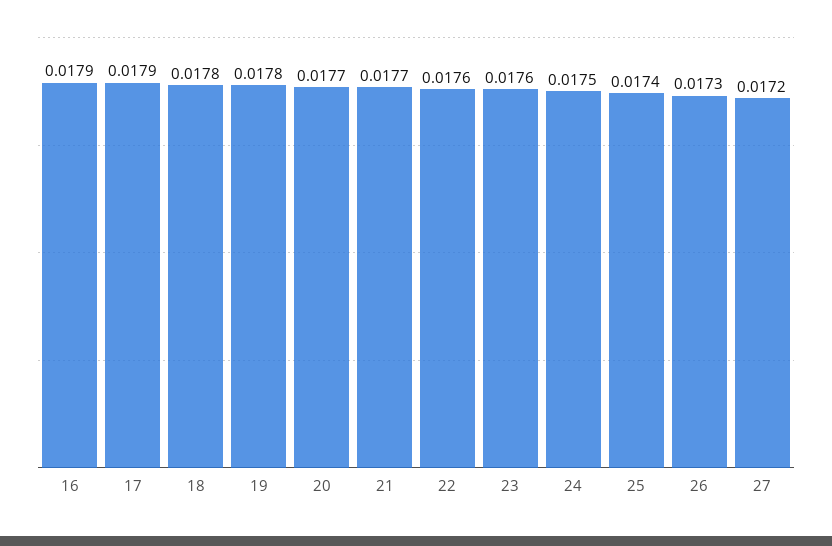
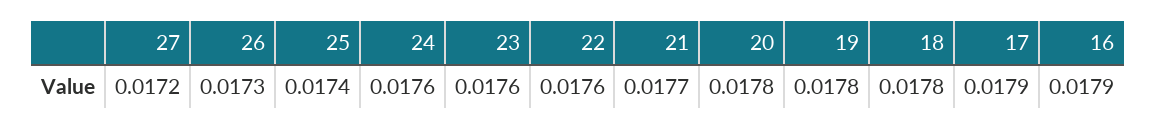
20: 0.0177 -> 0.0178
24: 0.0175 -> 0.0176

